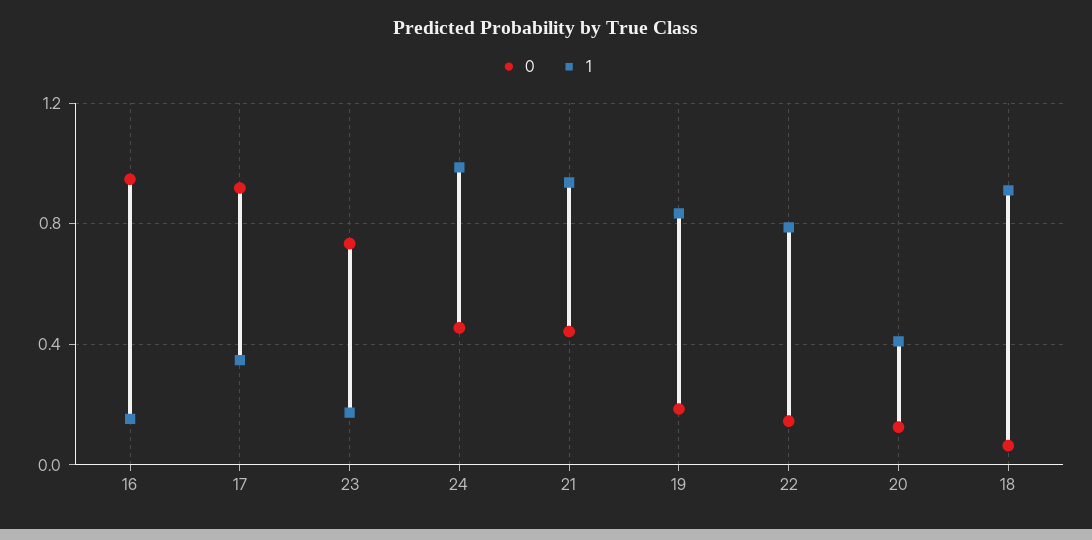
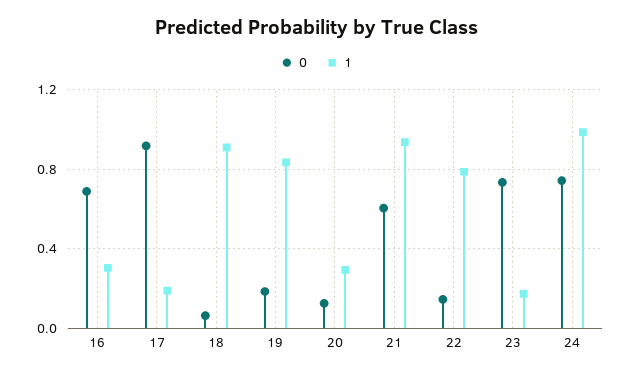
0, 16: 0.95 -> 0.7
1, 16: 0.15 -> 0.3
1, 17: 0.35 -> 0.2
0, 24: 0.45 -> 0.75
0, 21: 0.45 -> 0.6
1, 20: 0.4 -> 0.3

